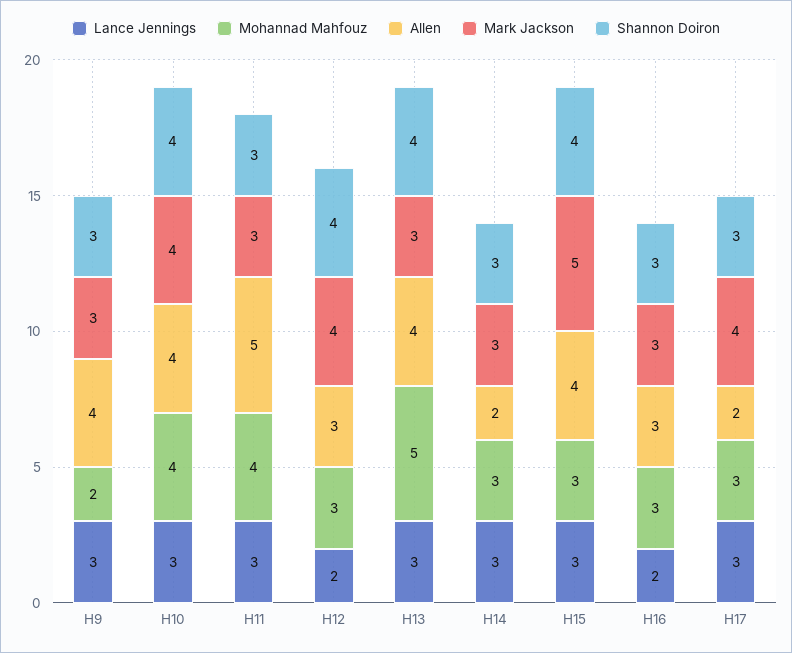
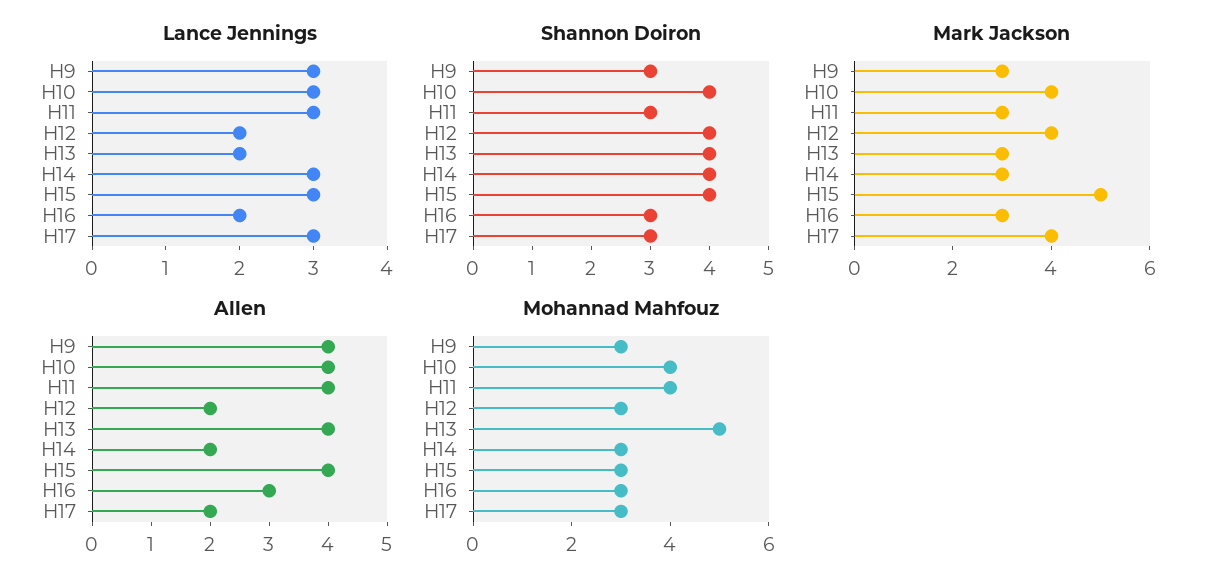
Mohannad Mahfouz, H9: 2 -> 3
Allen, H11: 5 -> 4
Allen, H12: 3 -> 2
Lance Jennings, H13: 3 -> 2
Shannon Doiron, H14: 3 -> 4

